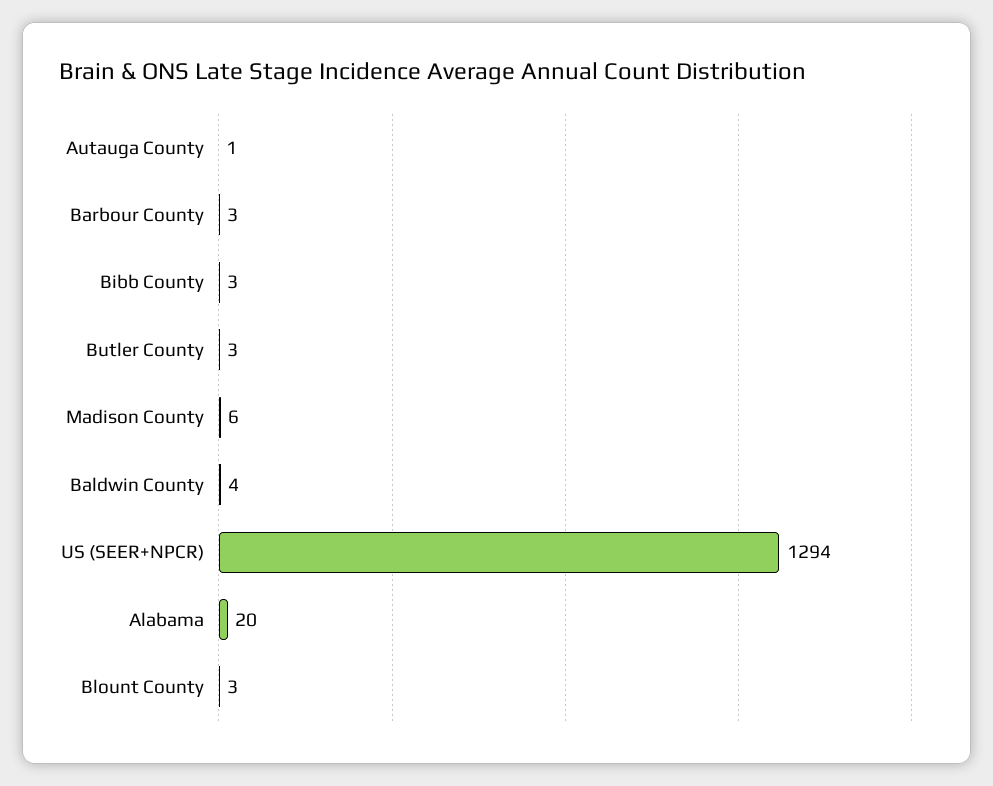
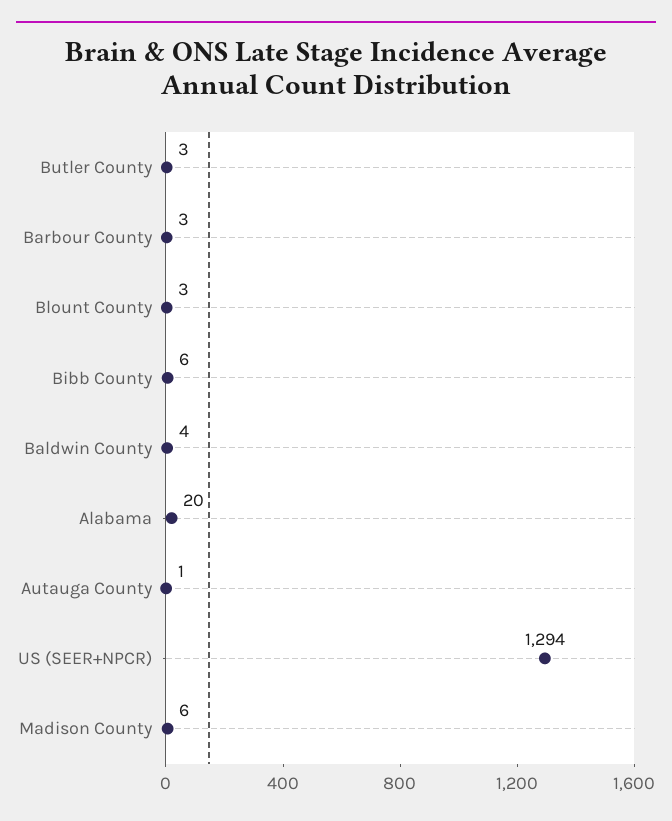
Bibb County: 3 -> 6

